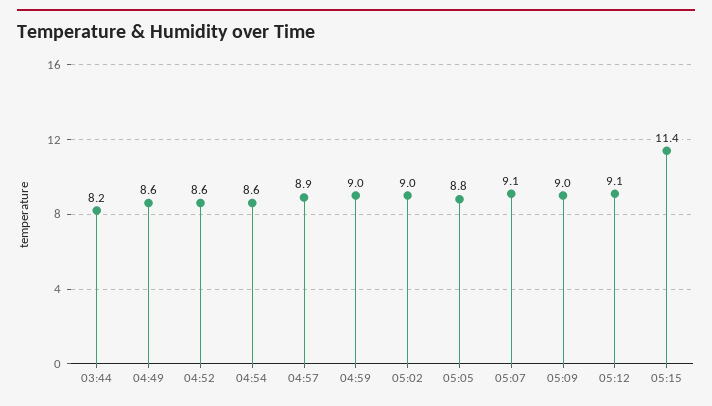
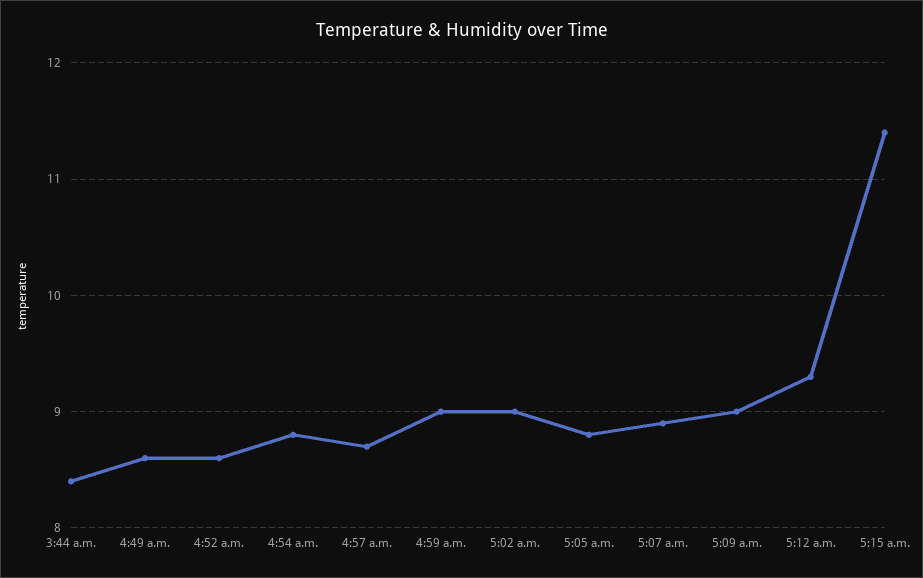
03:44: 8.2 -> 8.4
04:54: 8.6 -> 8.8
04:57: 8.9 -> 8.7
05:07: 9.1 -> 8.9
05:12: 9.1 -> 9.3

